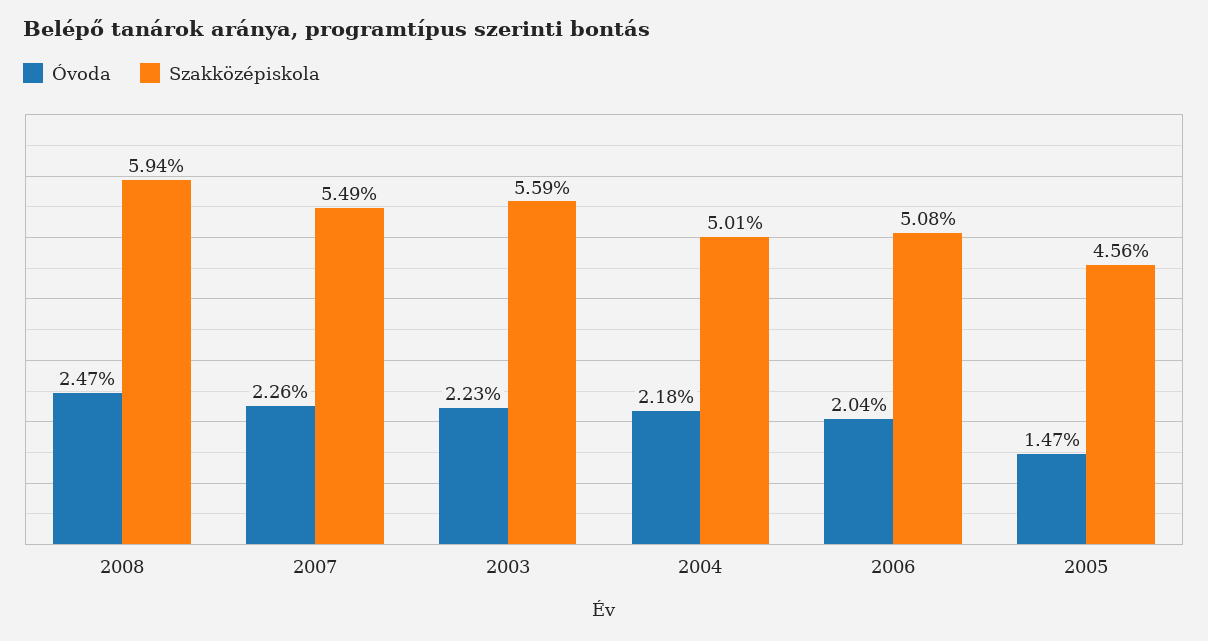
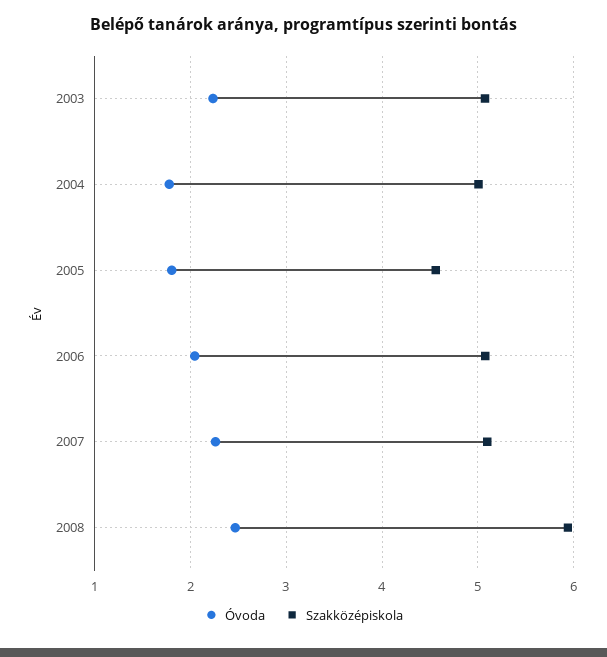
Szakközépiskola, 2007: 5.49 -> 5.1
Szakközépiskola, 2003: 5.59 -> 5.1
Óvoda, 2004: 2.18 -> 1.8
Óvoda, 2005: 1.47 -> 1.8

